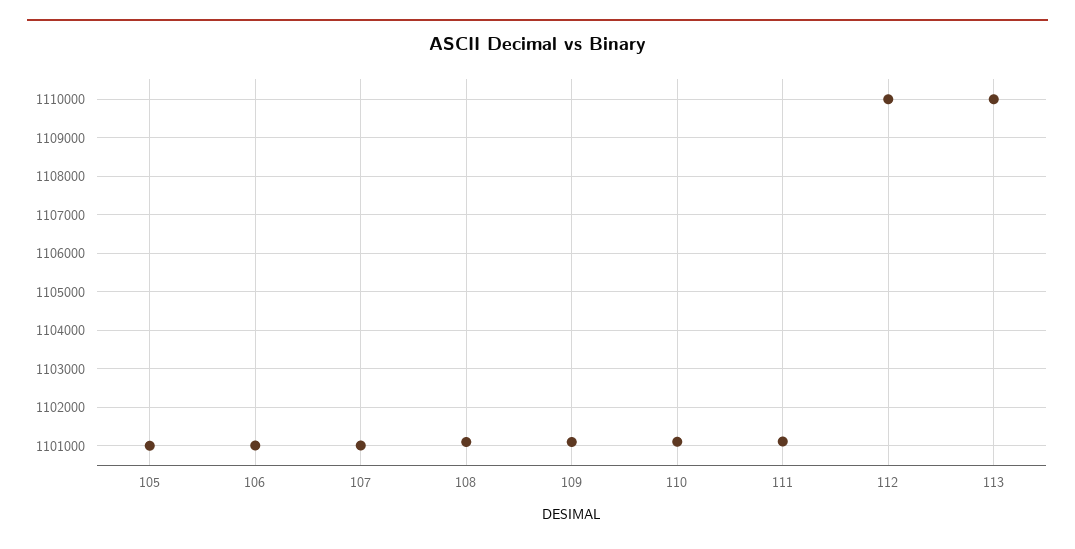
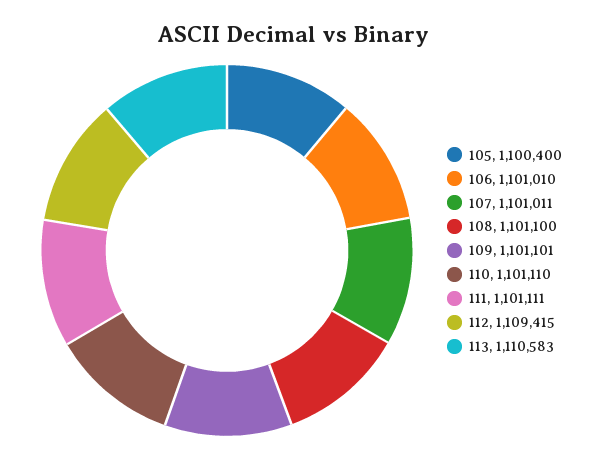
105: 1101000 -> 1100400
112: 1110000 -> 1109415
113: 1110000 -> 1110583

